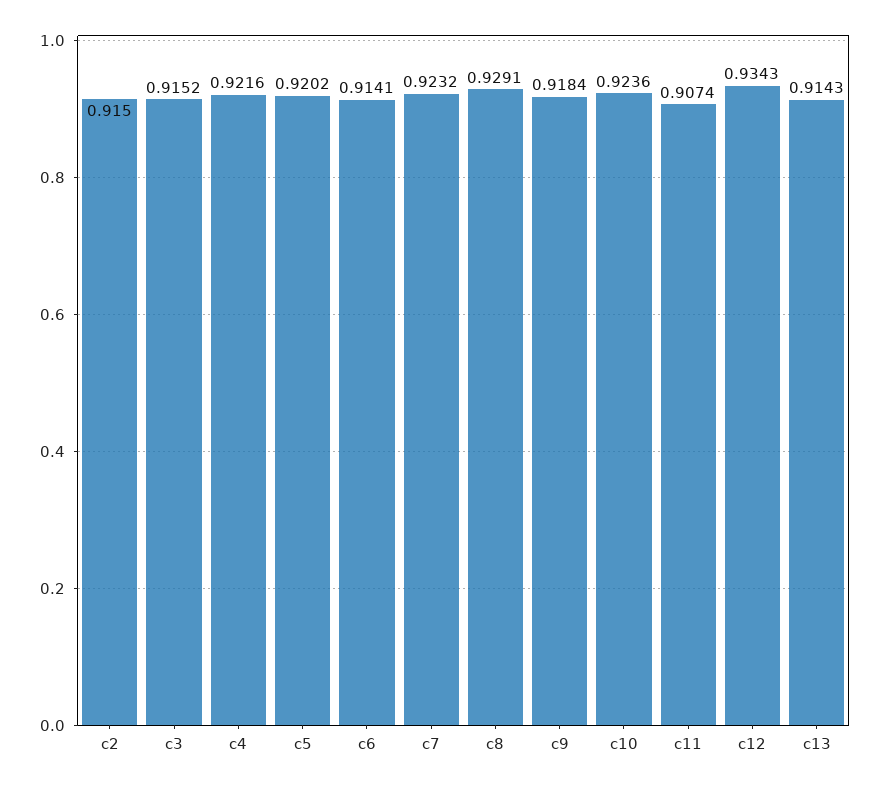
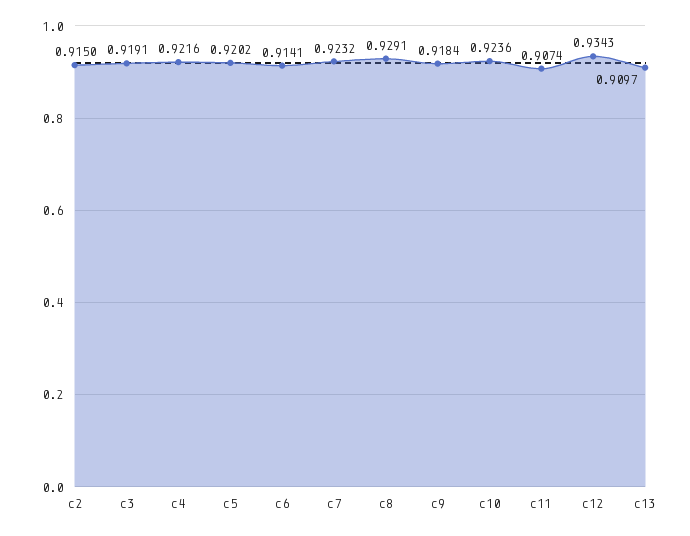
c3: 0.9152 -> 0.9191
c13: 0.9143 -> 0.9097

